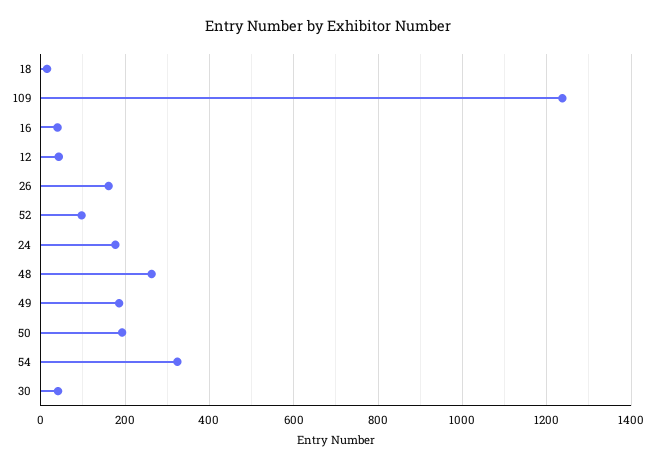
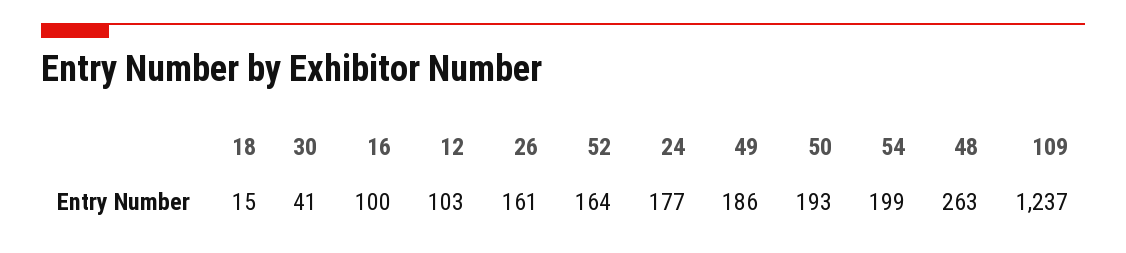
16: 40 -> 100
12: 40 -> 103
52: 100 -> 164
54: 320 -> 199

